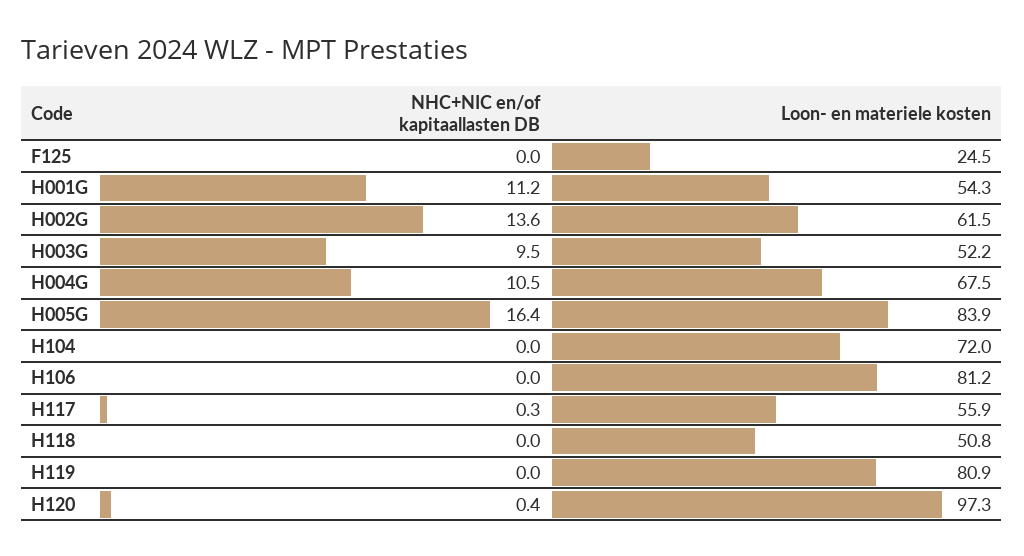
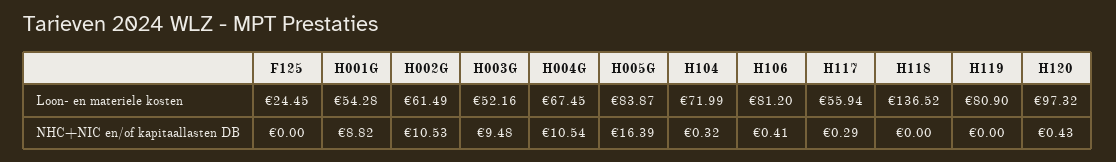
NHC+NIC en/of kapitaallasten DB, H001G: 11.2 -> 8.82
NHC+NIC en/of kapitaallasten DB, H002G: 13.6 -> 10.53
NHC+NIC en/of kapitaallasten DB, H104: 0 -> 0.32
NHC+NIC en/of kapitaallasten DB, H106: 0 -> 0.41
Loon- en materiele kosten, H118: 50.8 -> 136.52

